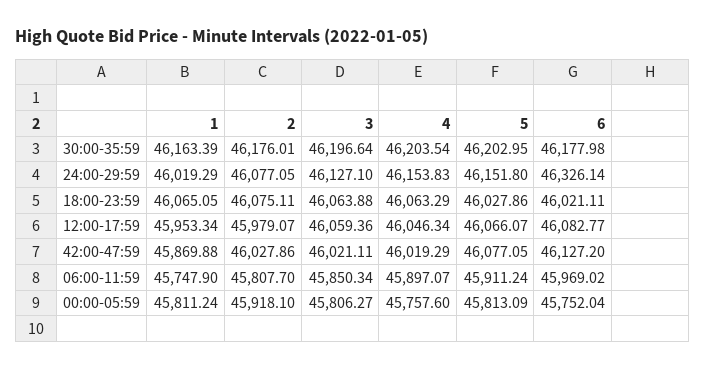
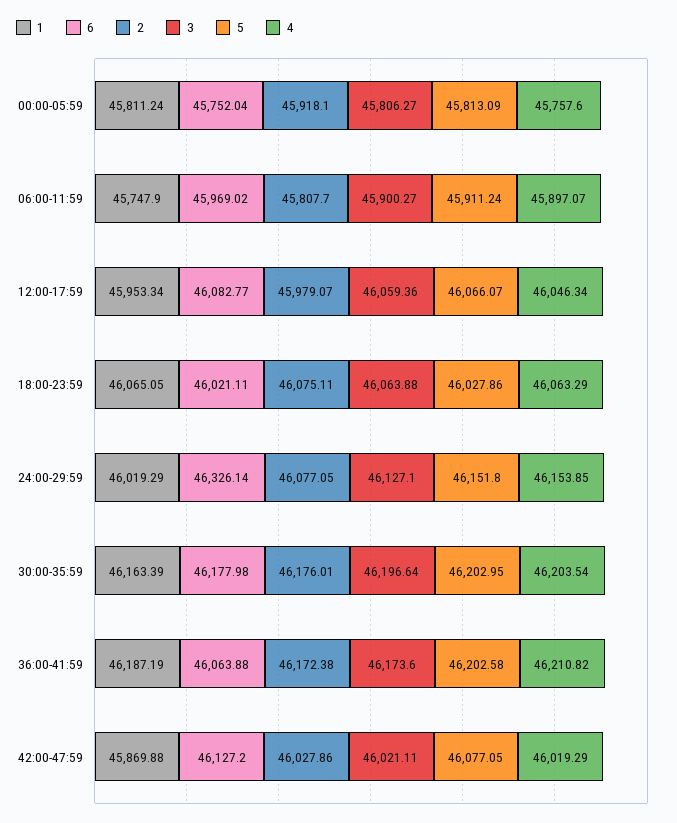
4, 24:00-29:59: 46153.83 -> 46153.85
3, 06:00-11:59: 45850.34 -> 45900.27
1, 36:00-41:59: none -> 46187.19
6, 36:00-41:59: none -> 46063.88
2, 36:00-41:59: none -> 46172.38
3, 36:00-41:59: none -> 46173.6
5, 36:00-41:59: none -> 46202.58
4, 36:00-41:59: none -> 46210.82

